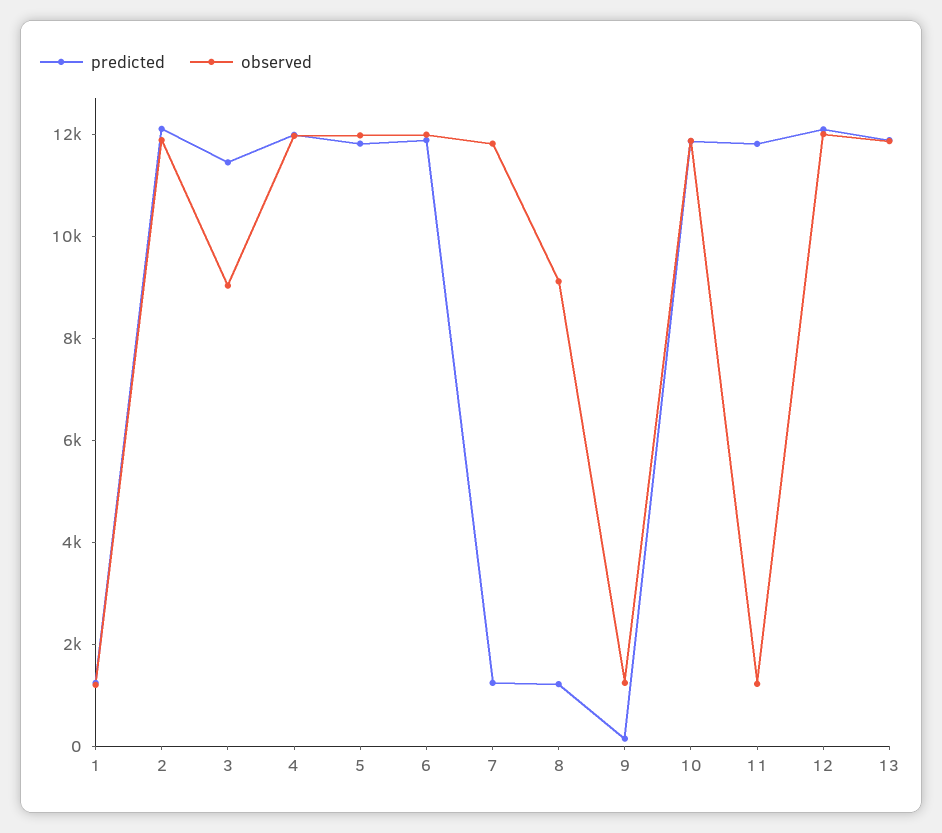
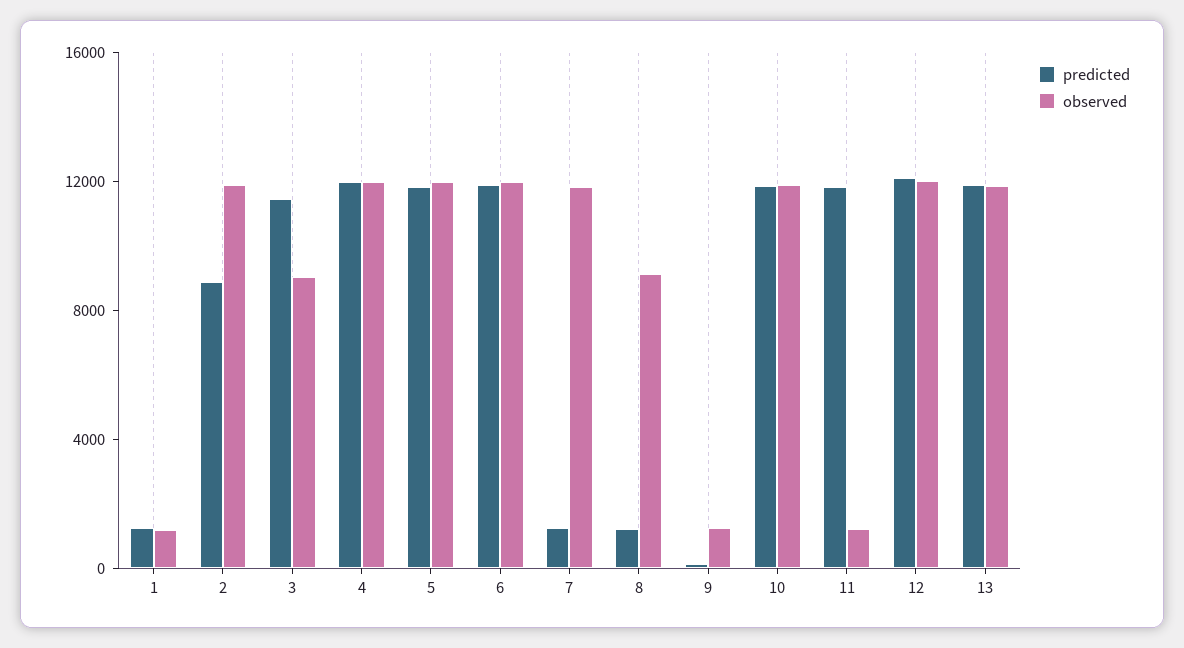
predicted, 2: 12000 -> 9000

